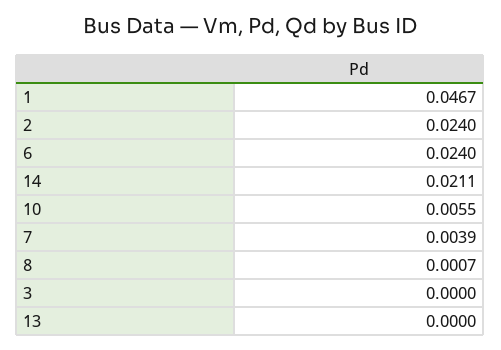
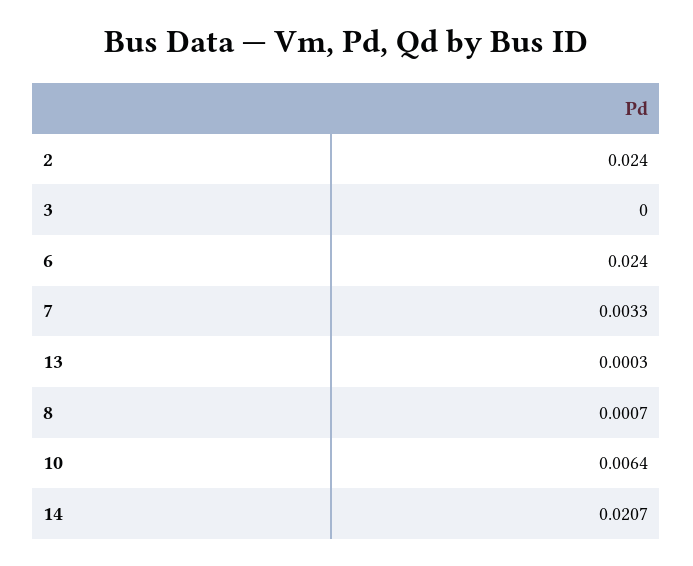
1: 0.0467 -> none
14: 0.0211 -> 0.0207
10: 0.0055 -> 0.0064
7: 0.0039 -> 0.0033
13: 0 -> 0.0003

